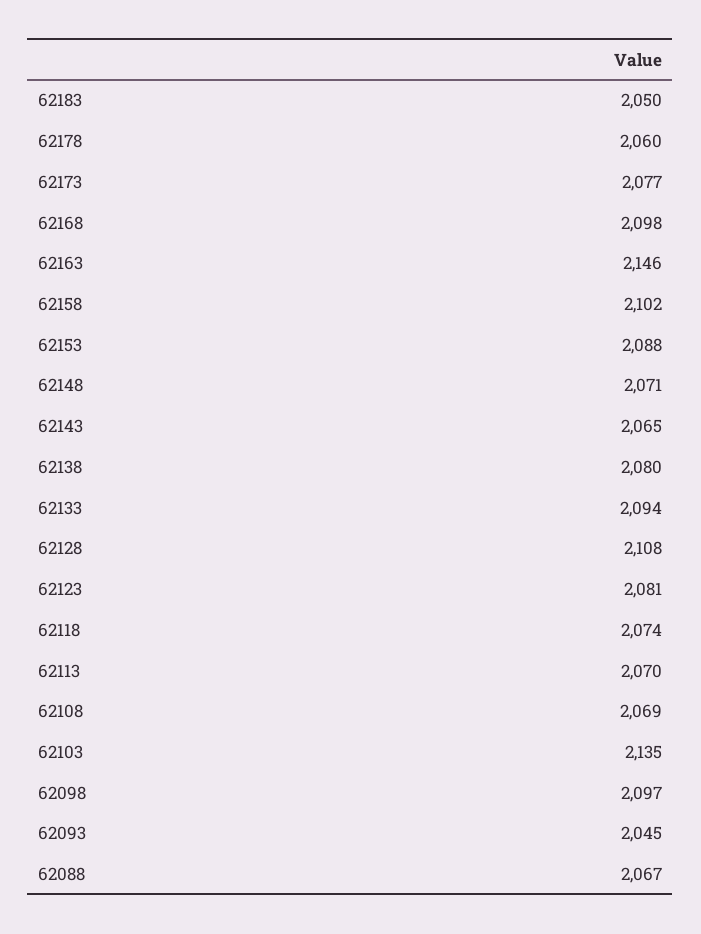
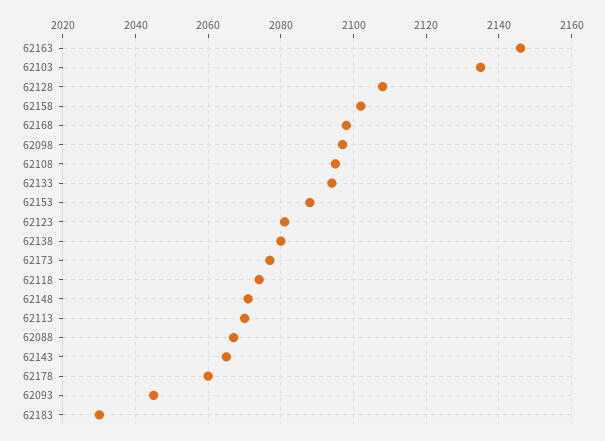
62183: 2050 -> 2030
62108: 2069 -> 2095

